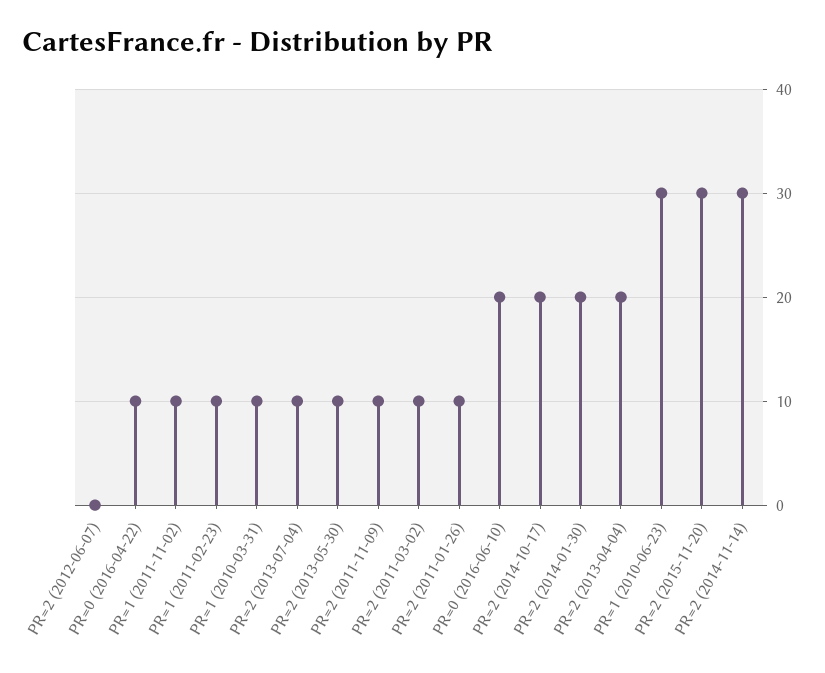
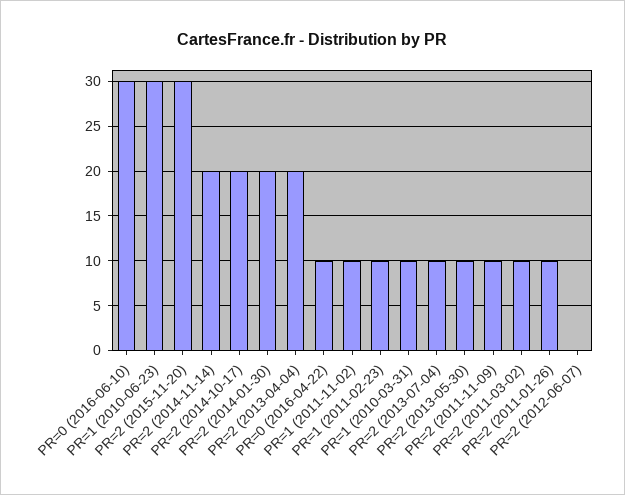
PR=0 (2016-06-10): 20 -> 30
PR=2 (2014-11-14): 30 -> 20

